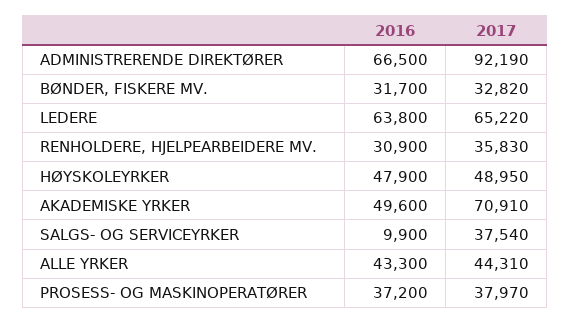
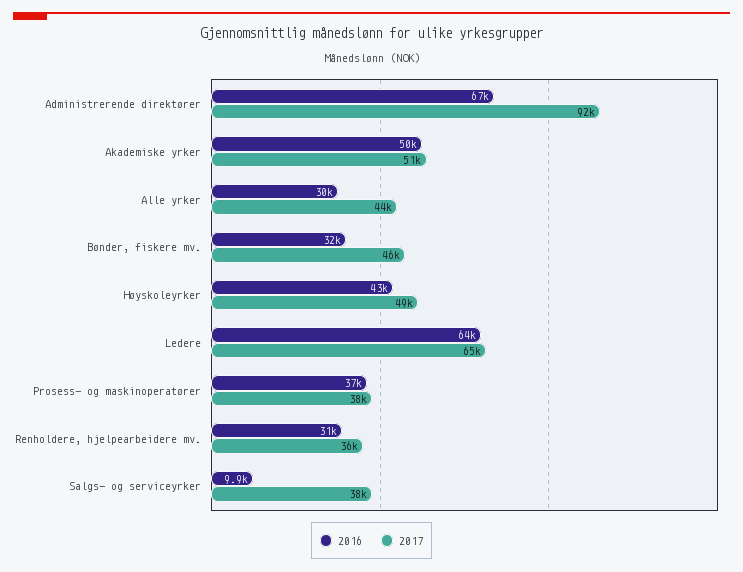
2017, BØNDER, FISKERE MV.: 32820 -> 46000
2016, HØYSKOLEYRKER: 47900 -> 43000
2017, AKADEMISKE YRKER: 70910 -> 51000
2016, ALLE YRKER: 43300 -> 30000

